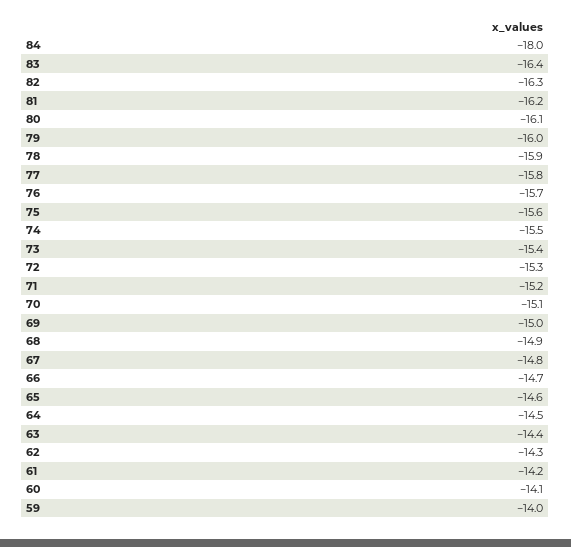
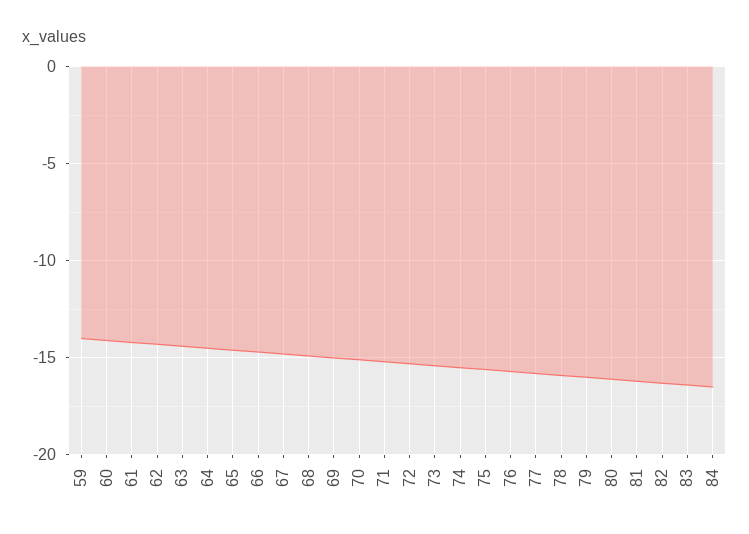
84: -18 -> -16.5

